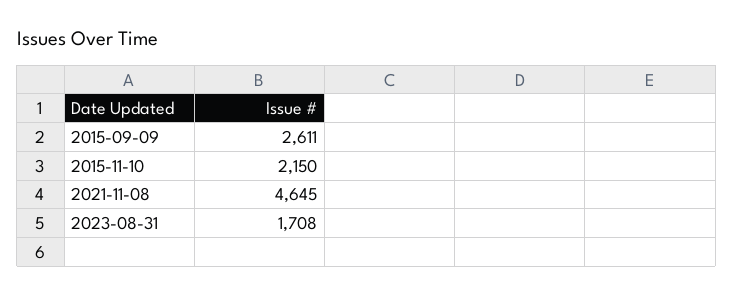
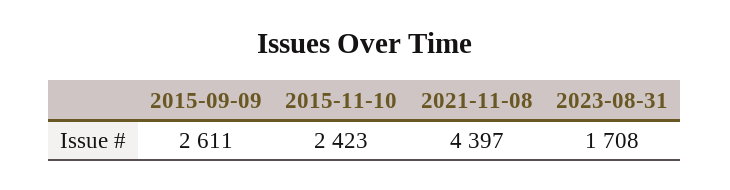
2015-11-10: 2150 -> 2423
2021-11-08: 4645 -> 4397

